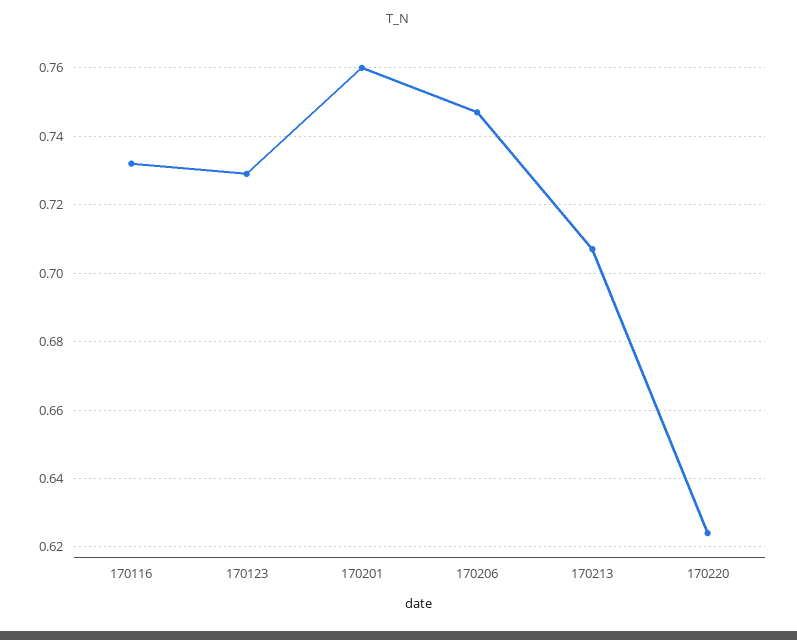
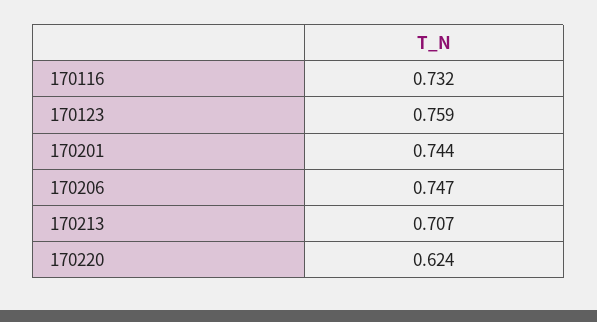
170123: 0.73 -> 0.759
170201: 0.76 -> 0.744

